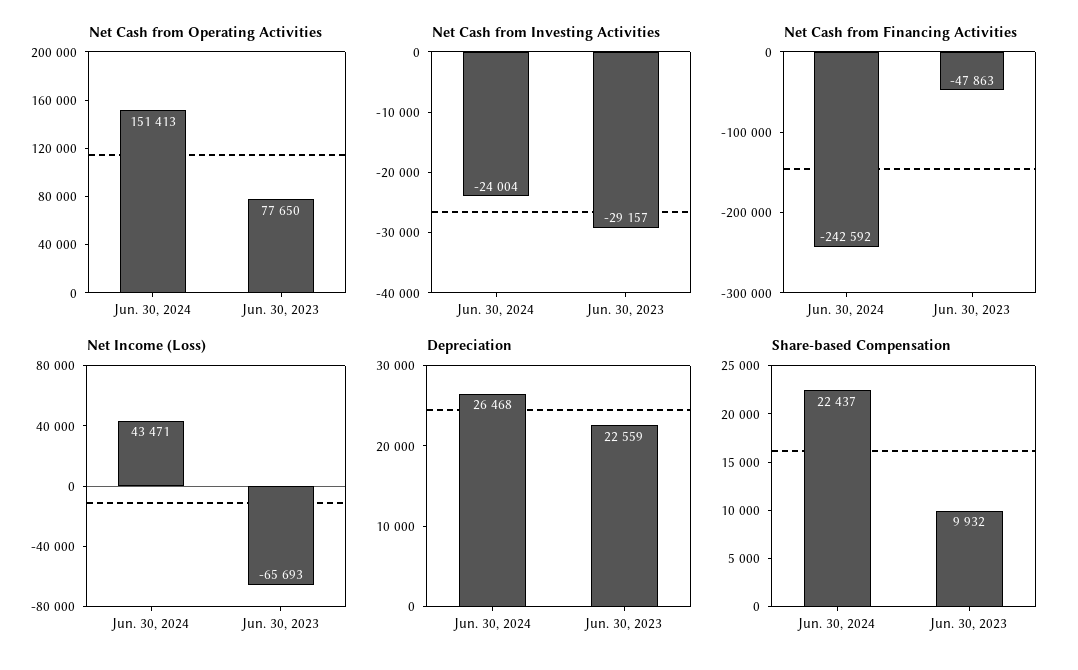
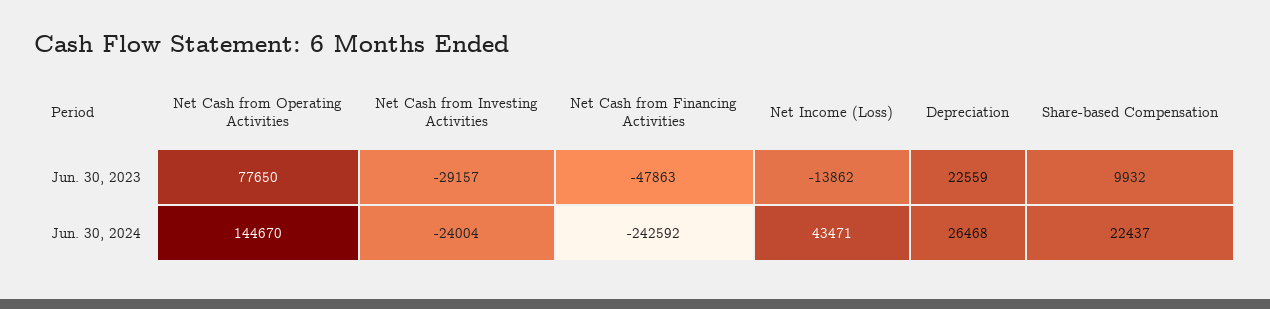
Net Cash from Operating Activities, Jun. 30, 2024: 151413 -> 144670
Net Income (Loss), Jun. 30, 2023: -65693 -> -13862

